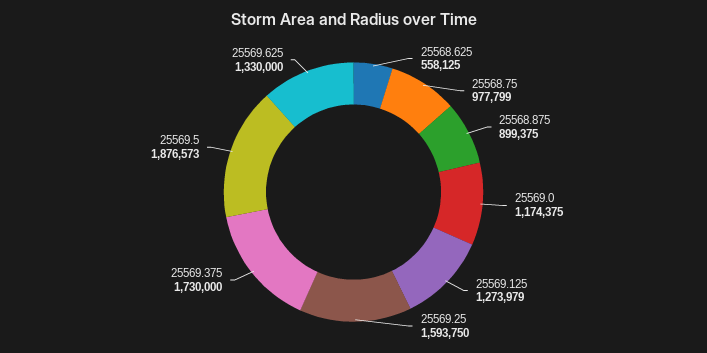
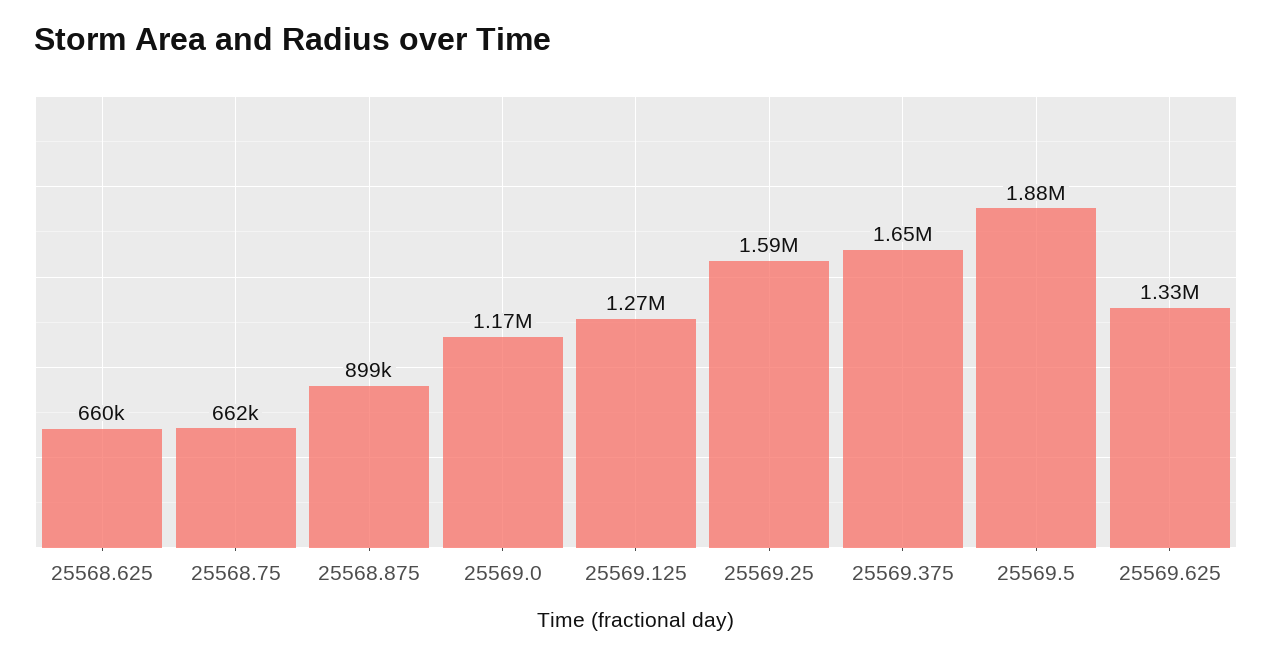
25568.625: 558125 -> 660000
25568.75: 977799 -> 662000
25569.375: 1730000 -> 1650000

